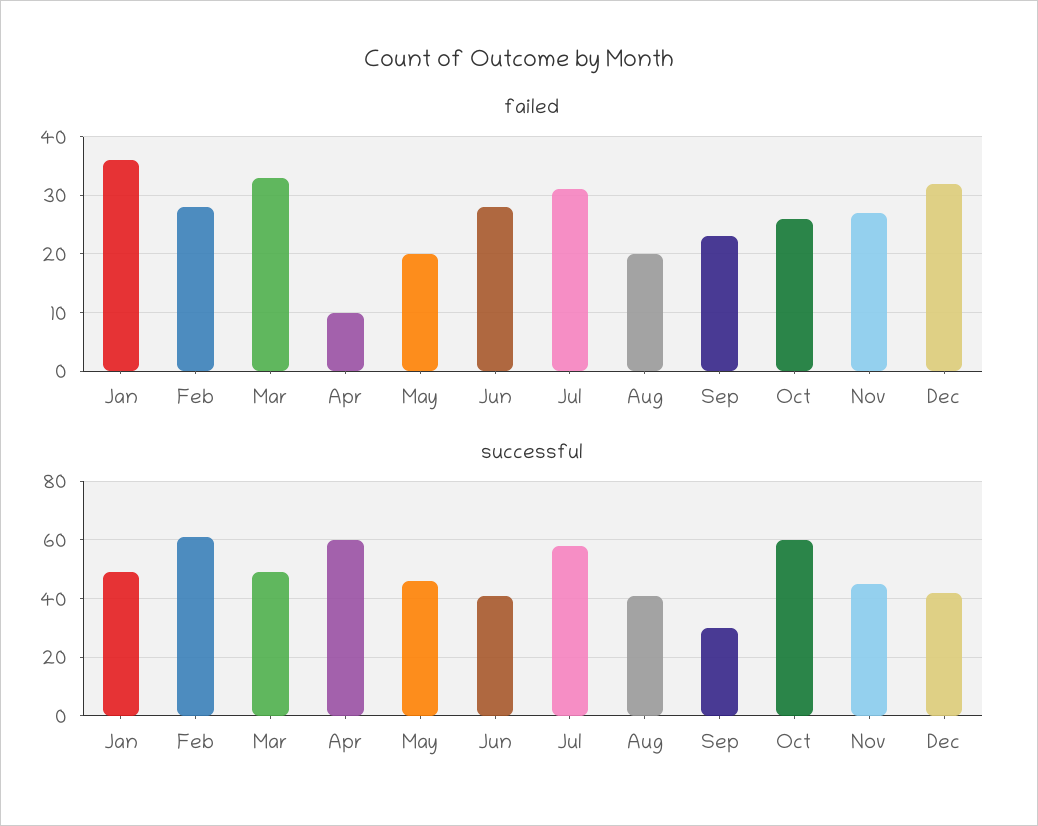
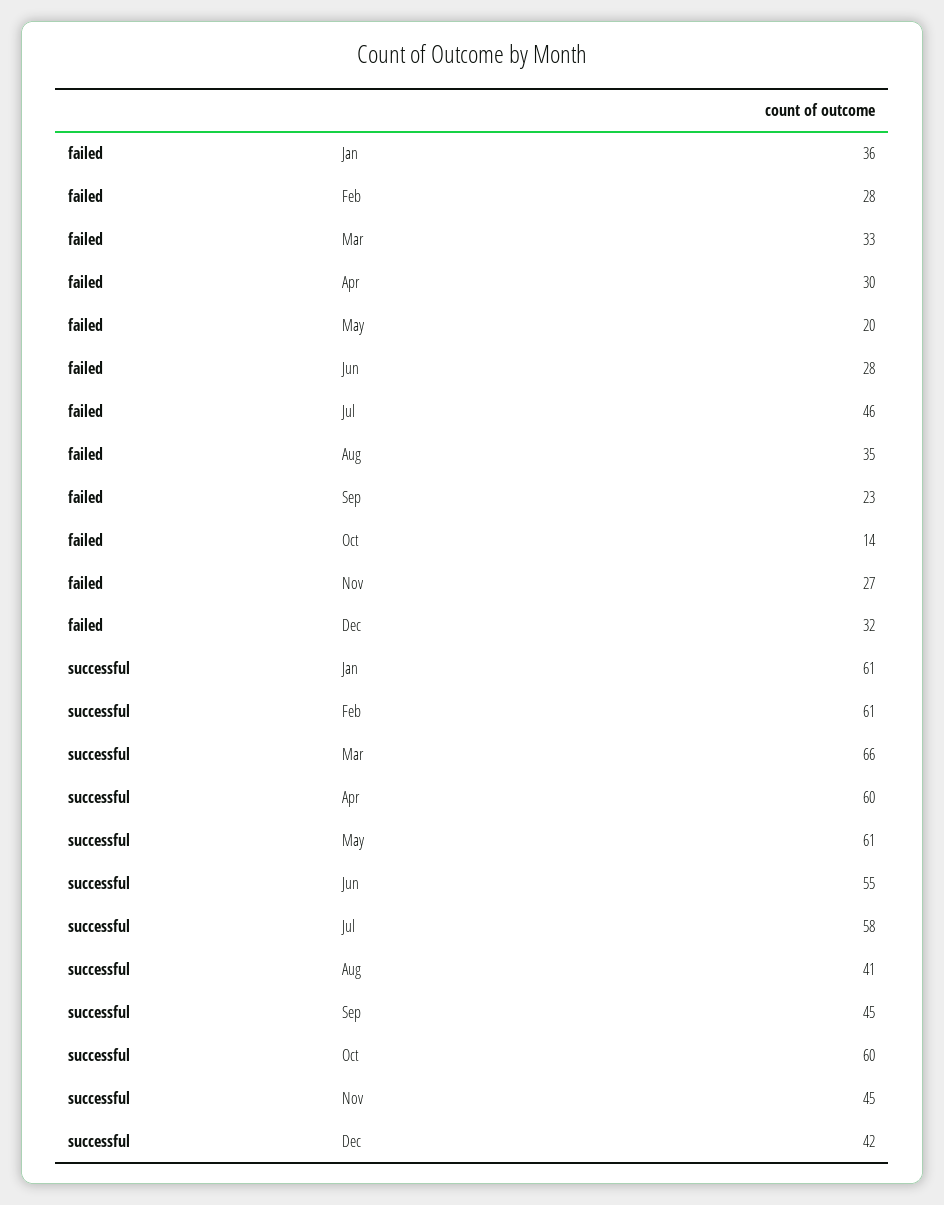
failed, Apr: 10 -> 30
failed, Jul: 30 -> 46
failed, Aug: 20 -> 35
failed, Oct: 25 -> 14
successful, Jan: 50 -> 61
successful, Mar: 50 -> 66
successful, May: 45 -> 61
successful, Jun: 40 -> 55
successful, Sep: 30 -> 45

